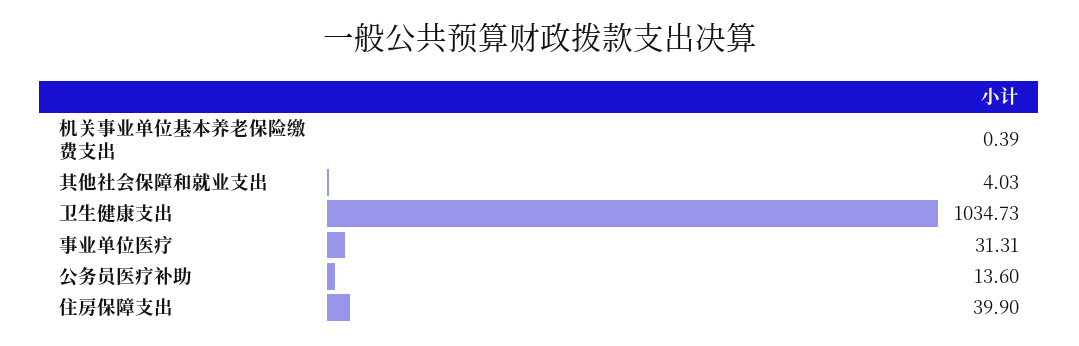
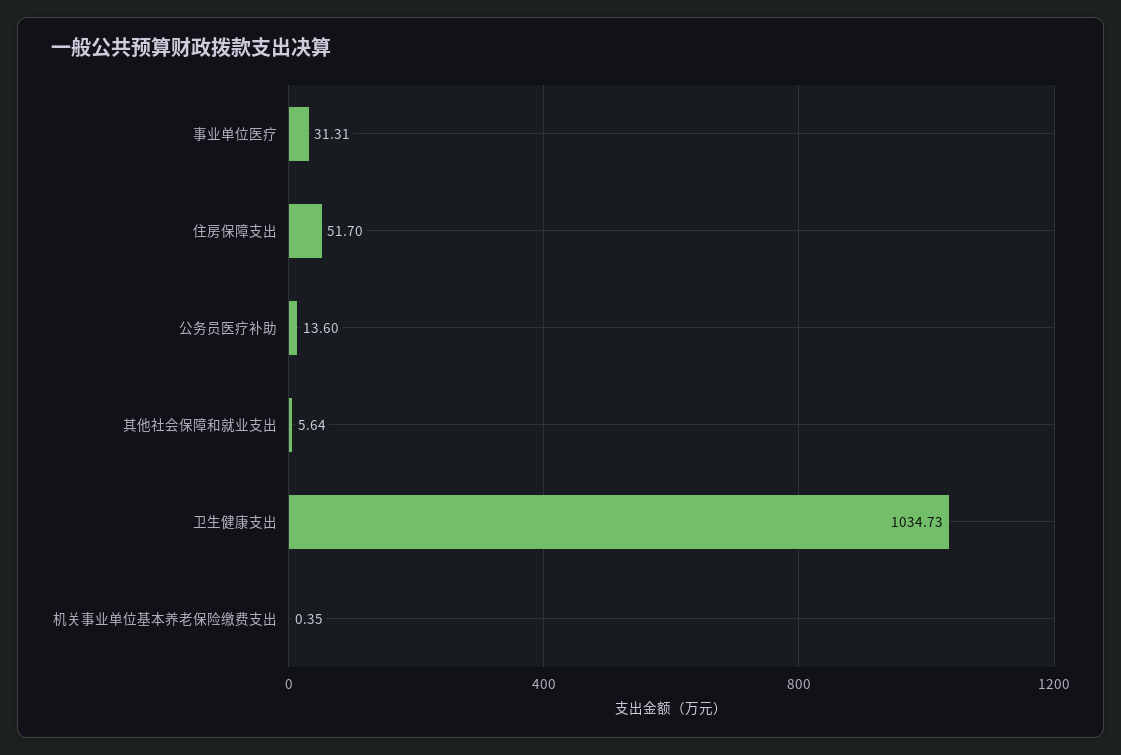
机关事业单位基本养老保险缴费支出: 0.39 -> 0.35
其他社会保障和就业支出: 4.03 -> 5.64
住房保障支出: 39.9 -> 51.7

